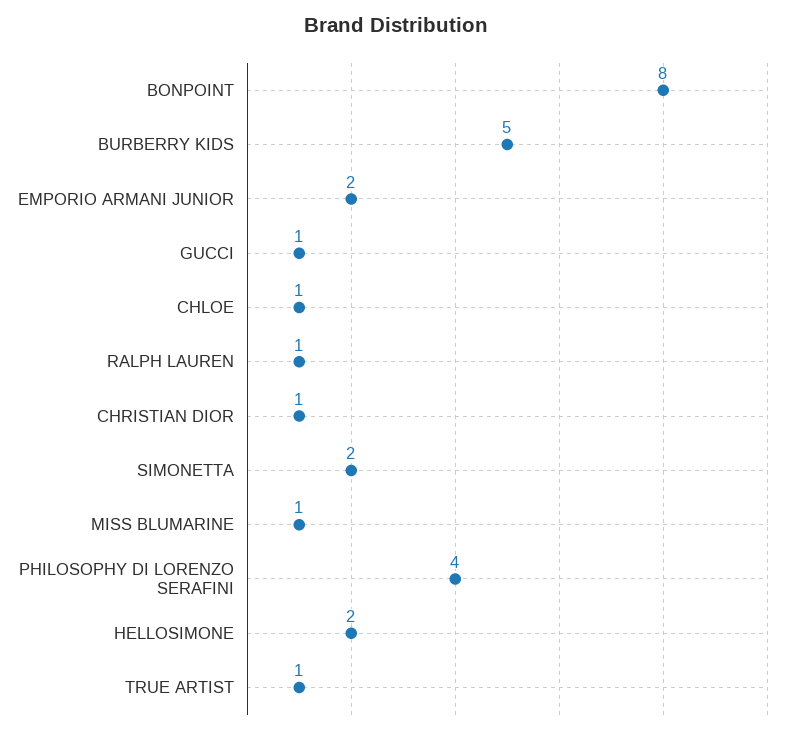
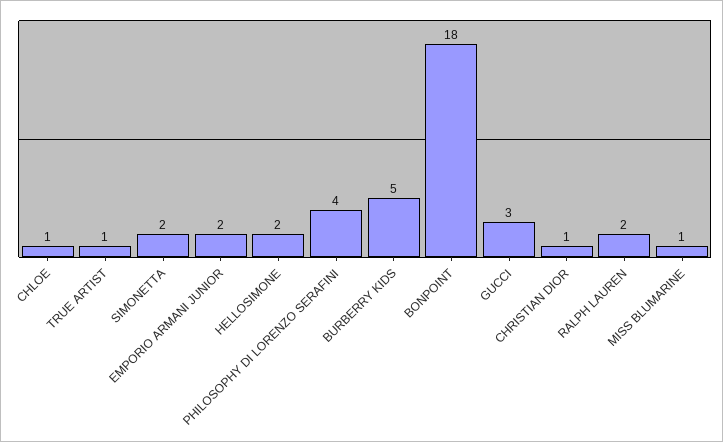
BONPOINT: 8 -> 18
GUCCI: 1 -> 3
RALPH LAUREN: 1 -> 2

